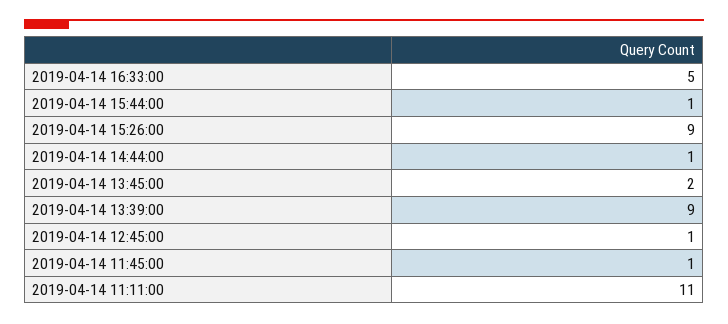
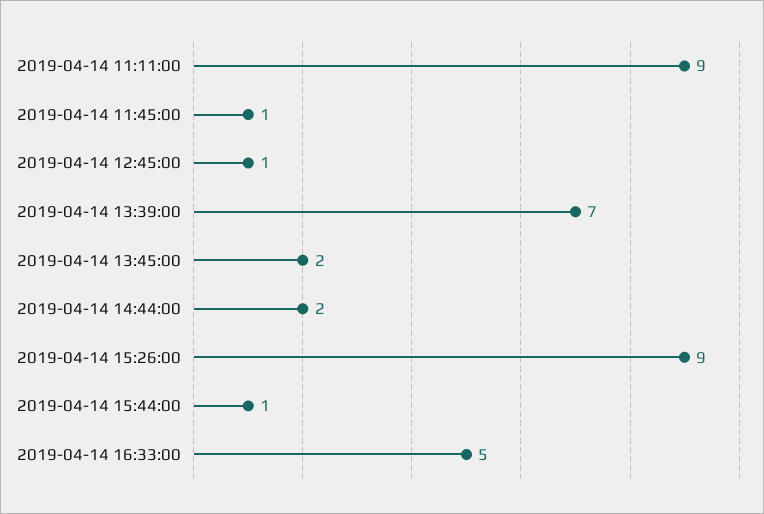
2019-04-14 14:44:00: 1 -> 2
2019-04-14 13:39:00: 9 -> 7
2019-04-14 11:11:00: 11 -> 9

